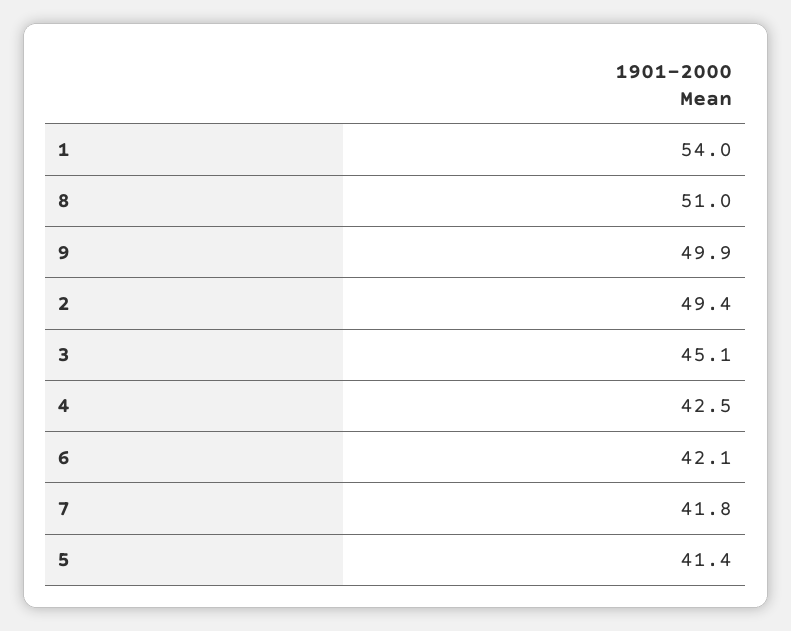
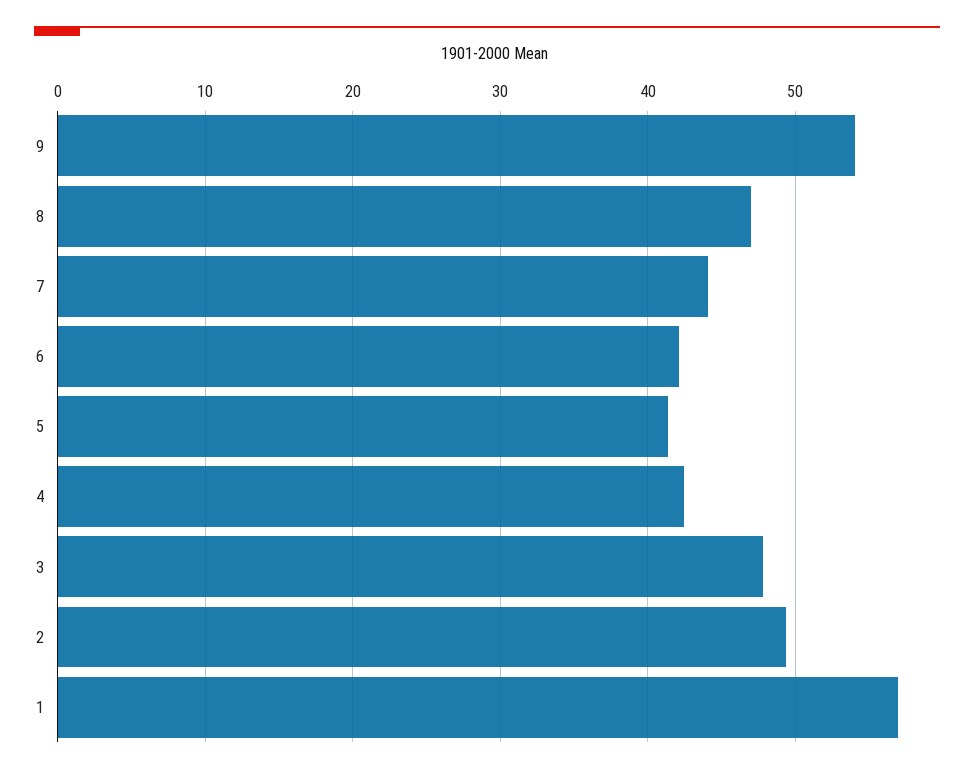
1: 54 -> 57
8: 51 -> 47
9: 49.9 -> 54
3: 45.1 -> 48
7: 41.8 -> 44

